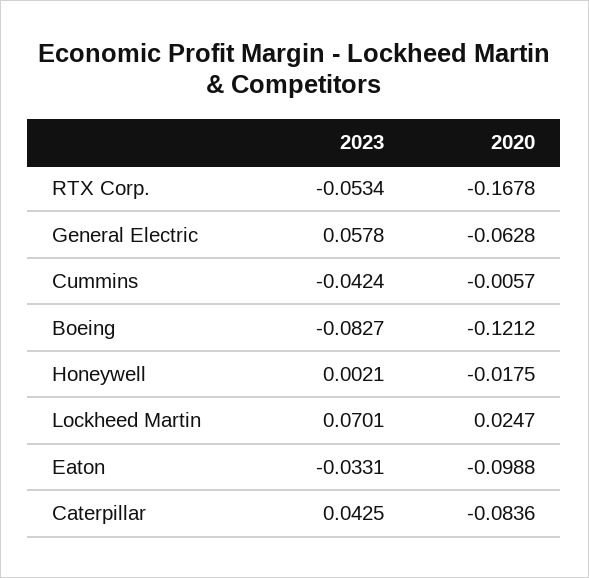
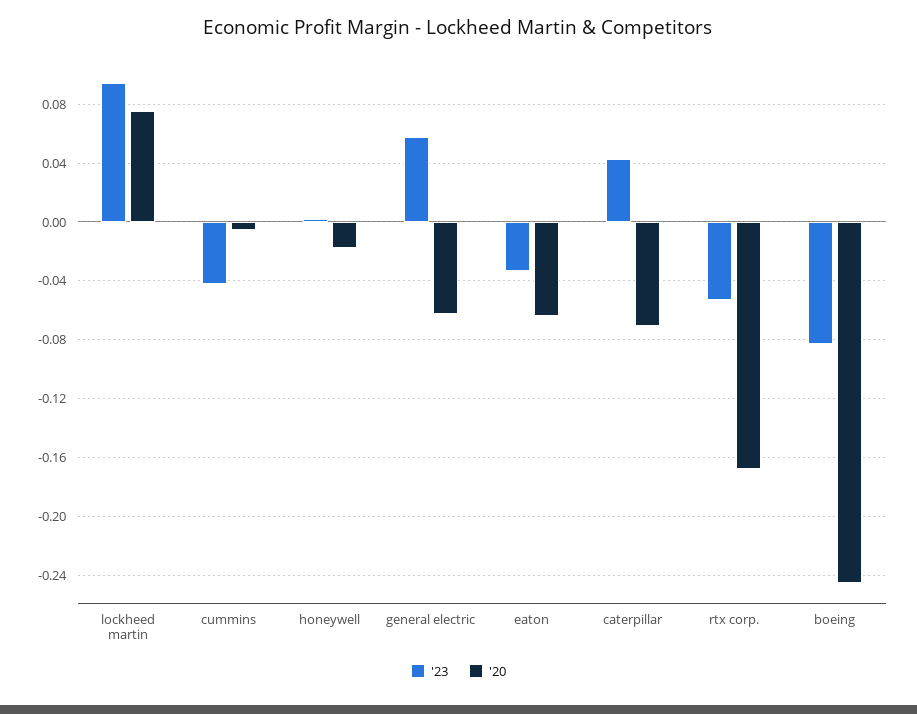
2020, Boeing: -0.1212 -> -0.245
2023, Lockheed Martin: 0.0701 -> 0.095
2020, Lockheed Martin: 0.0247 -> 0.075
2020, Eaton: -0.0988 -> -0.065
2020, Caterpillar: -0.0836 -> -0.07

